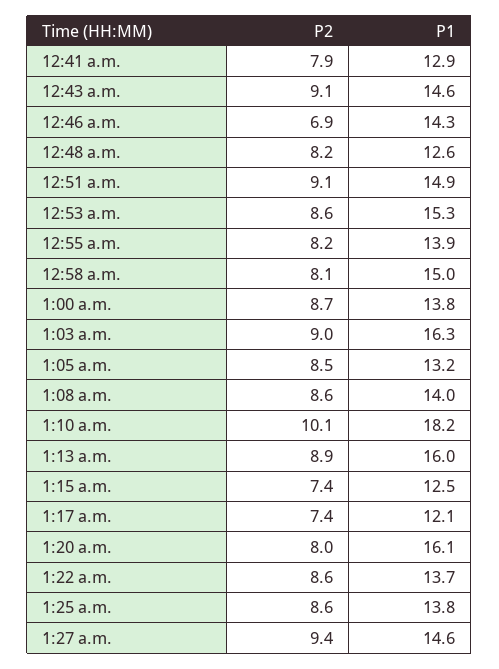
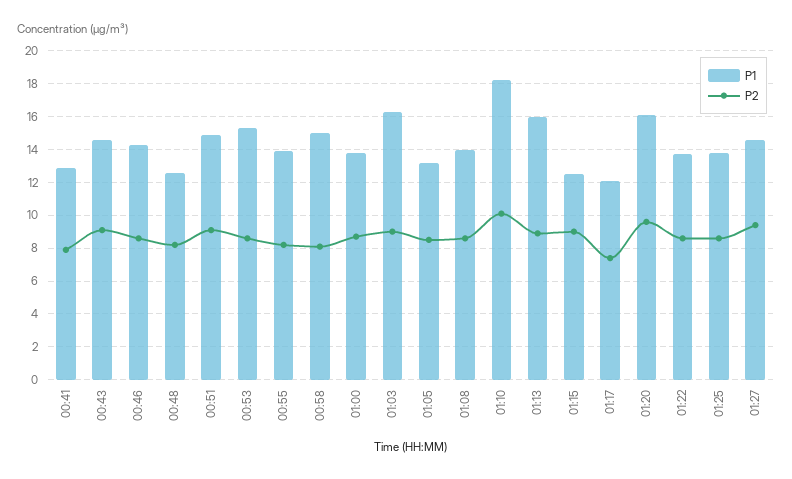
P2, 12:46 a.m.: 6.9 -> 8.5
P2, 1:15 a.m.: 7.4 -> 9
P2, 1:20 a.m.: 8 -> 9.5

